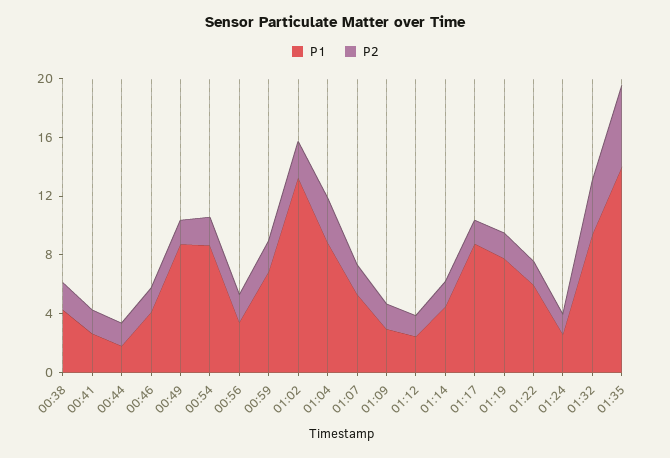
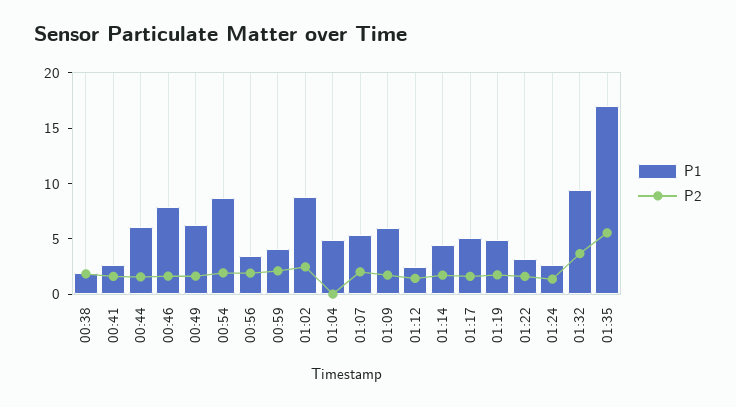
P1, 00:38: 4 -> 2
P1, 00:44: 2 -> 6
P1, 00:46: 4 -> 8
P1, 00:49: 9 -> 6
P1, 00:59: 7 -> 4
P1, 01:02: 13 -> 9
P1, 01:04: 9 -> 5
P2, 01:04: 3 -> 0
P1, 01:09: 3 -> 6
P1, 01:17: 9 -> 5
P1, 01:19: 8 -> 5
P1, 01:22: 6 -> 3
P1, 01:35: 14 -> 17

